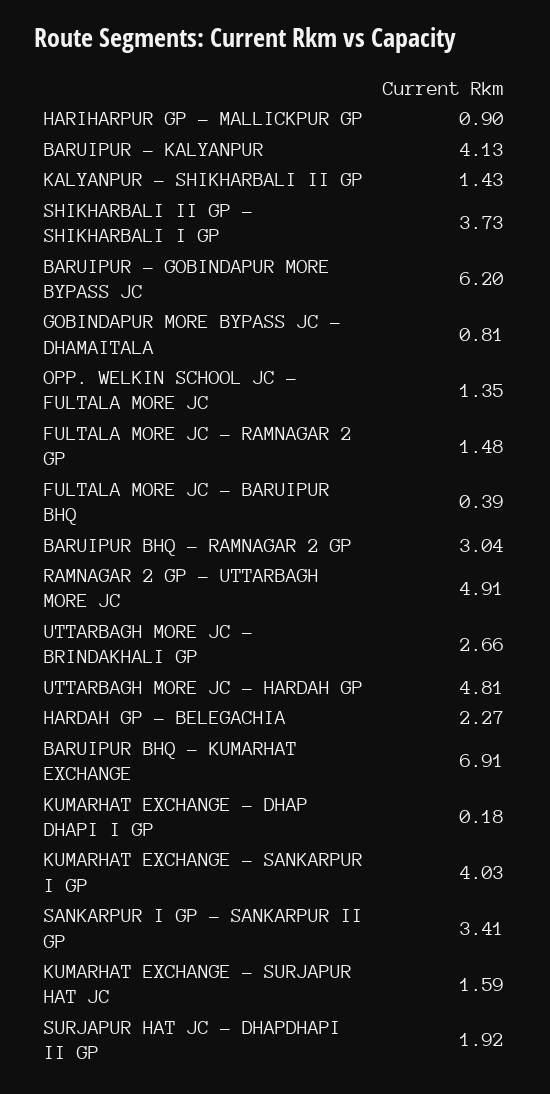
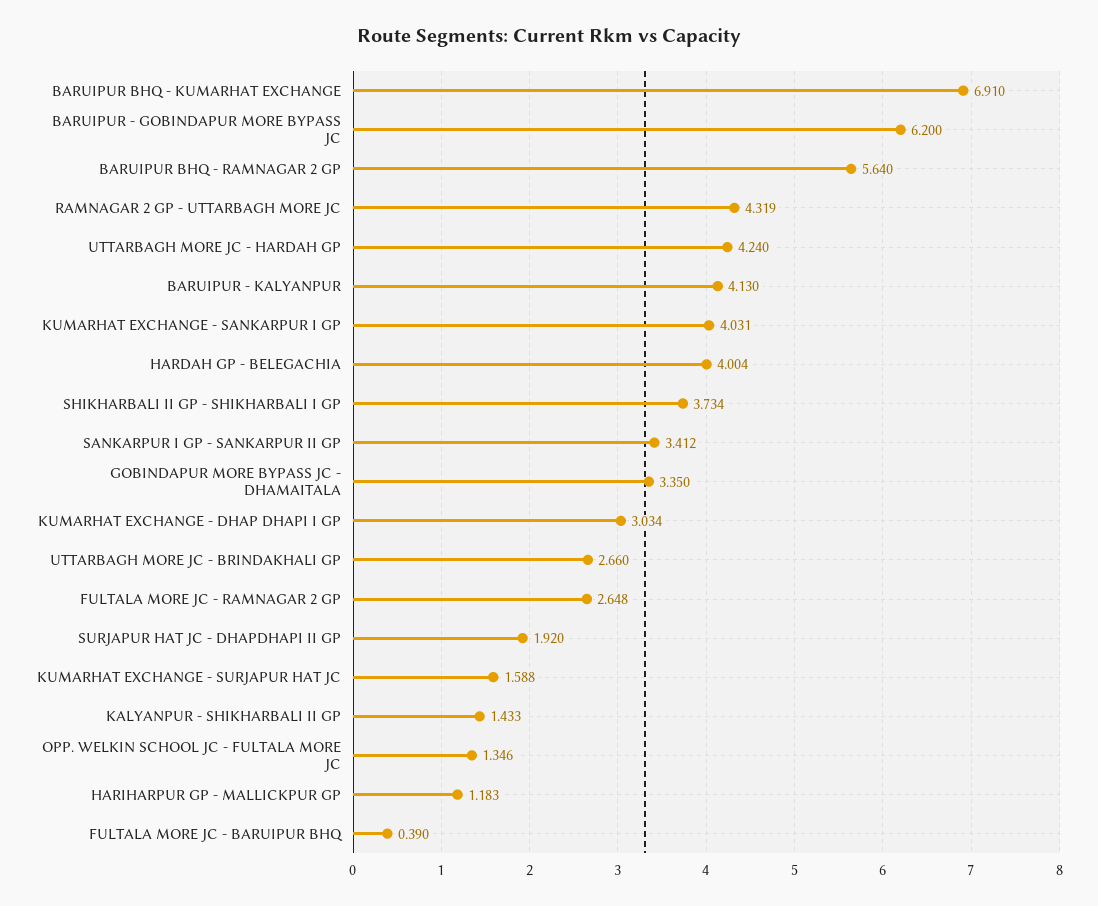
HARIHARPUR GP - MALLICKPUR GP: 0.9 -> 1.183
GOBINDAPUR MORE BYPASS JC - DHAMAITALA: 0.81 -> 3.35
FULTALA MORE JC - RAMNAGAR 2 GP: 1.48 -> 2.648
BARUIPUR BHQ - RAMNAGAR 2 GP: 3.04 -> 5.64
RAMNAGAR 2 GP - UTTARBAGH MORE JC: 4.91 -> 4.319
UTTARBAGH MORE JC - HARDAH GP: 4.81 -> 4.24
HARDAH GP - BELEGACHIA: 2.27 -> 4.004
KUMARHAT EXCHANGE - DHAP DHAPI I GP: 0.18 -> 3.034

